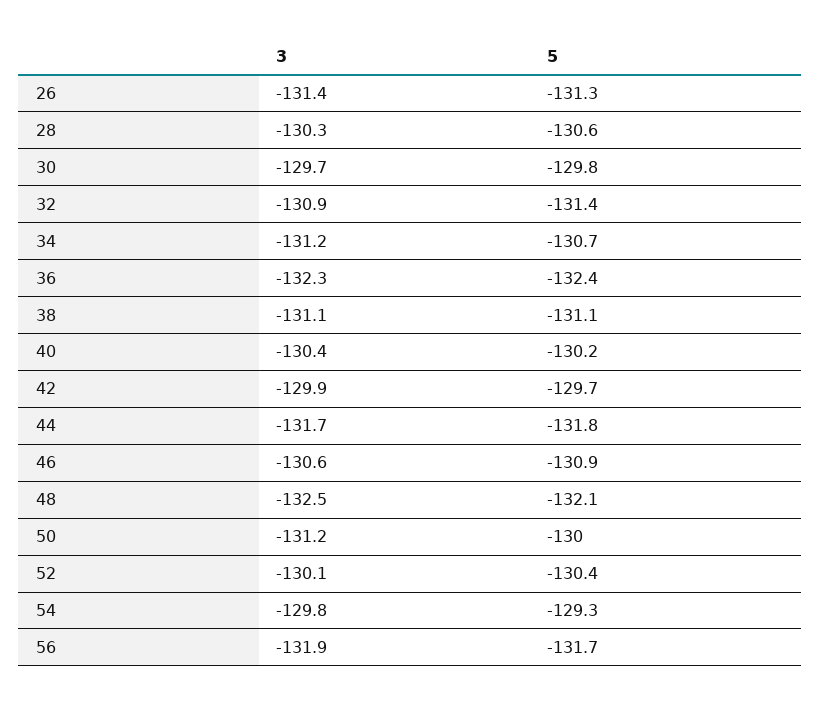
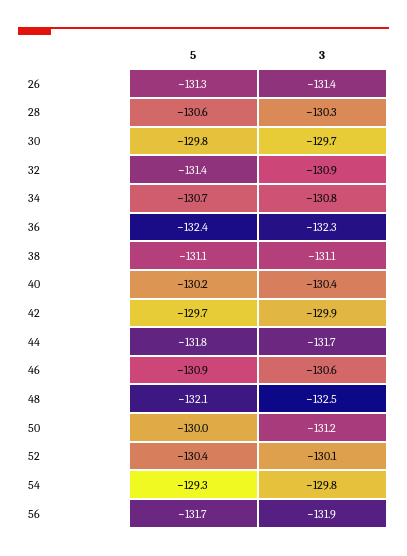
3, 34: -131.2 -> -130.8

